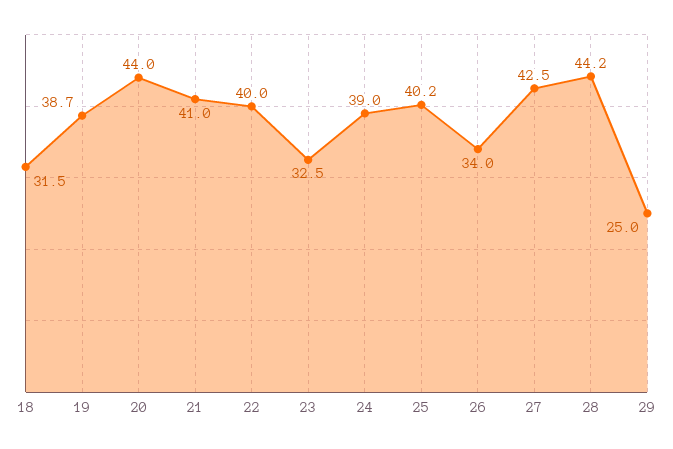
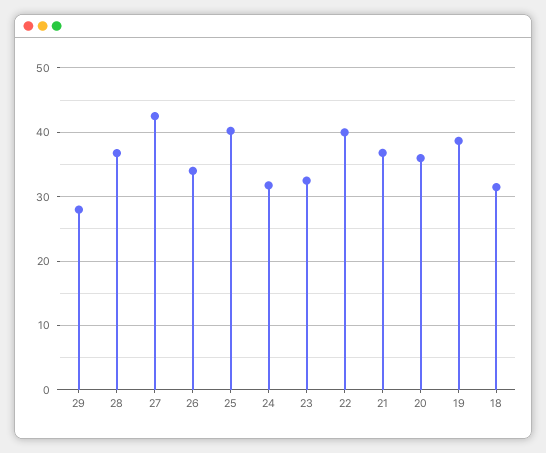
20: 44 -> 36
21: 41 -> 37
24: 39 -> 32
28: 44.2 -> 37
29: 25 -> 28

